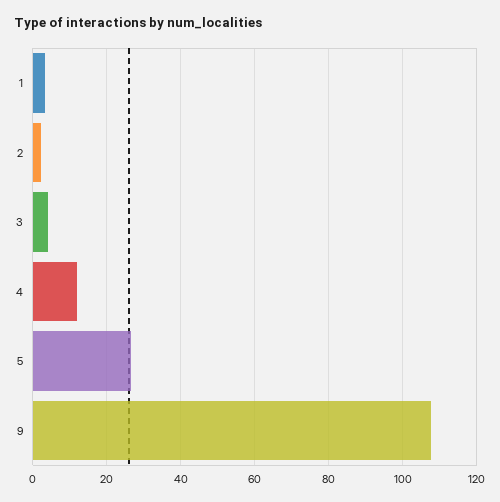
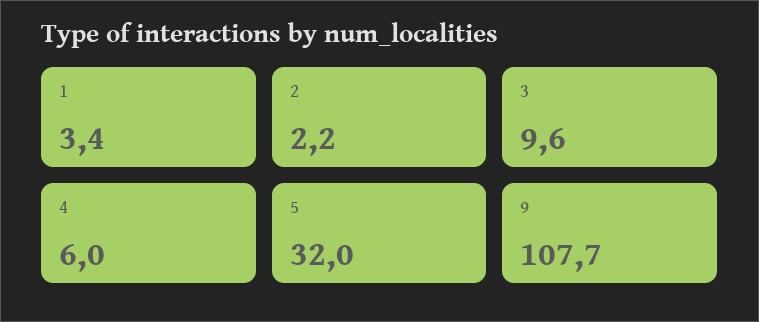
3: 4 -> 9.6
4: 12 -> 6
5: 26 -> 32

